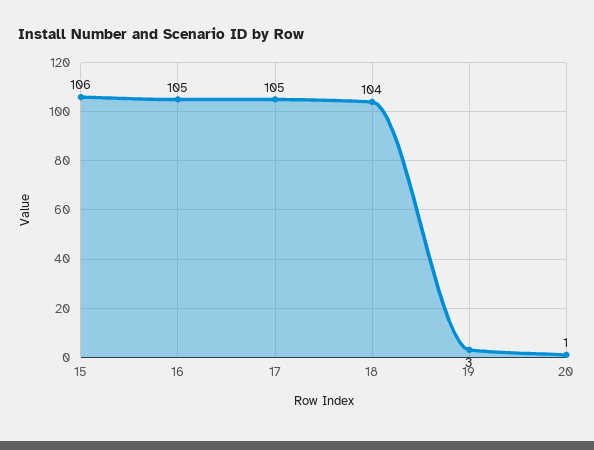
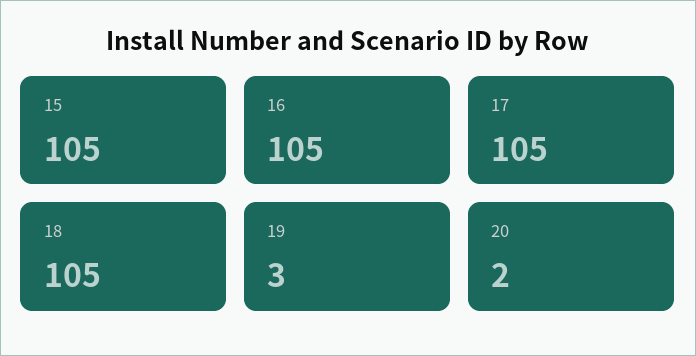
15: 106 -> 105
18: 104 -> 105
20: 1 -> 2

